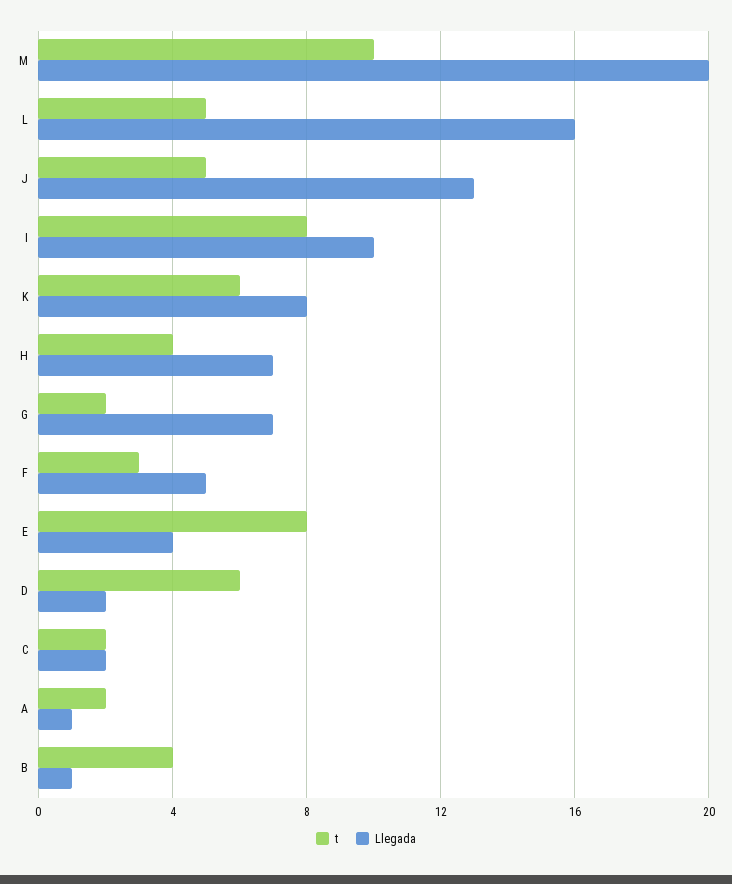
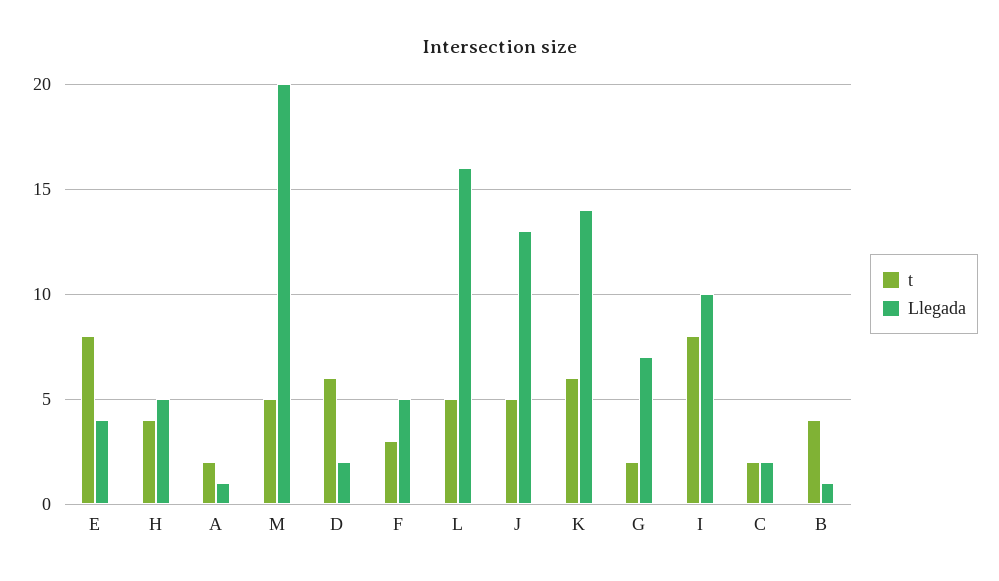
t, M: 10 -> 5
Llegada, K: 8 -> 14
Llegada, H: 7 -> 5

